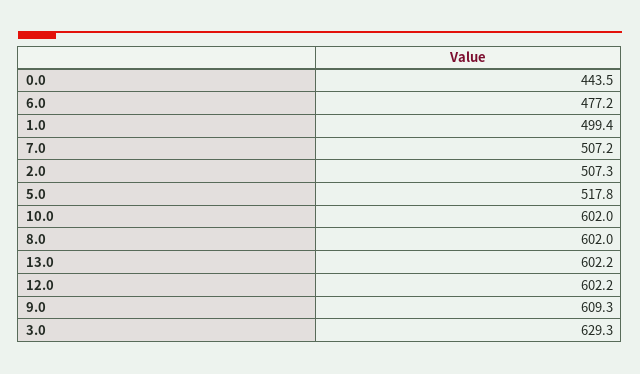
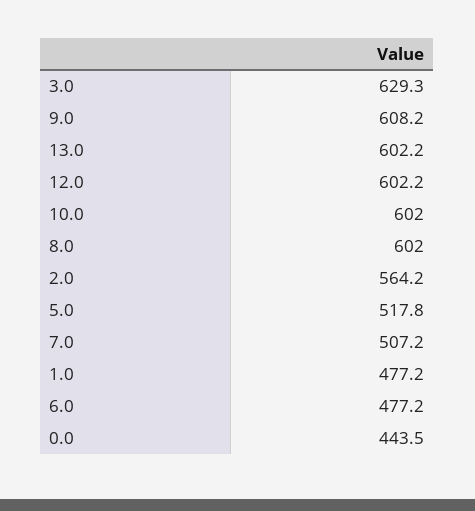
1.0: 499.4 -> 477.2
2.0: 507.3 -> 564.2
9.0: 609.3 -> 608.2

